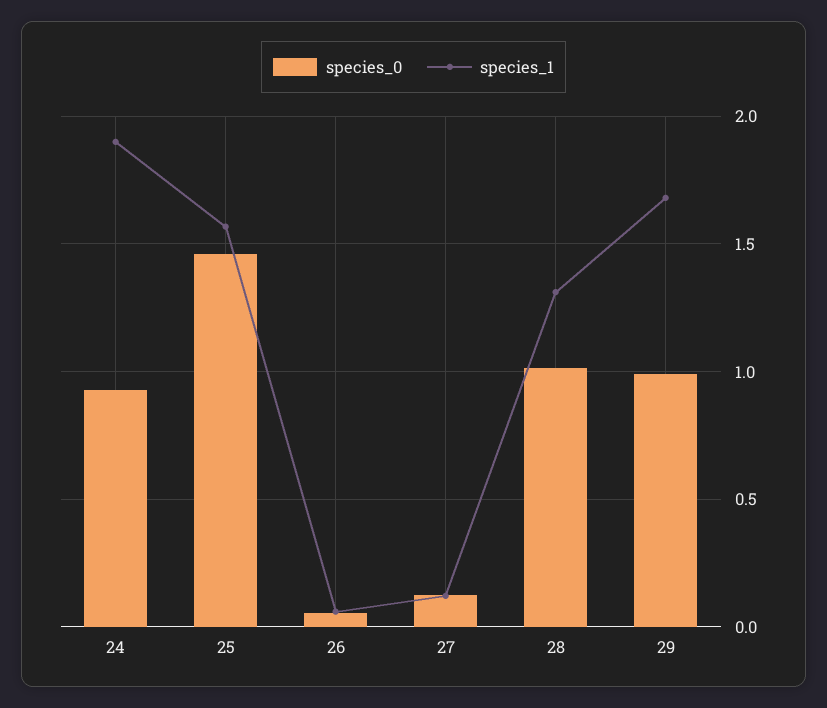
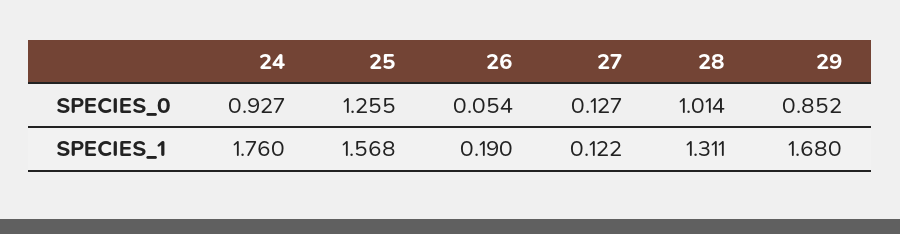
species_1, 24: 1.9 -> 1.76
species_0, 25: 1.45 -> 1.255
species_1, 26: 0.05 -> 0.19
species_0, 29: 1 -> 0.852

